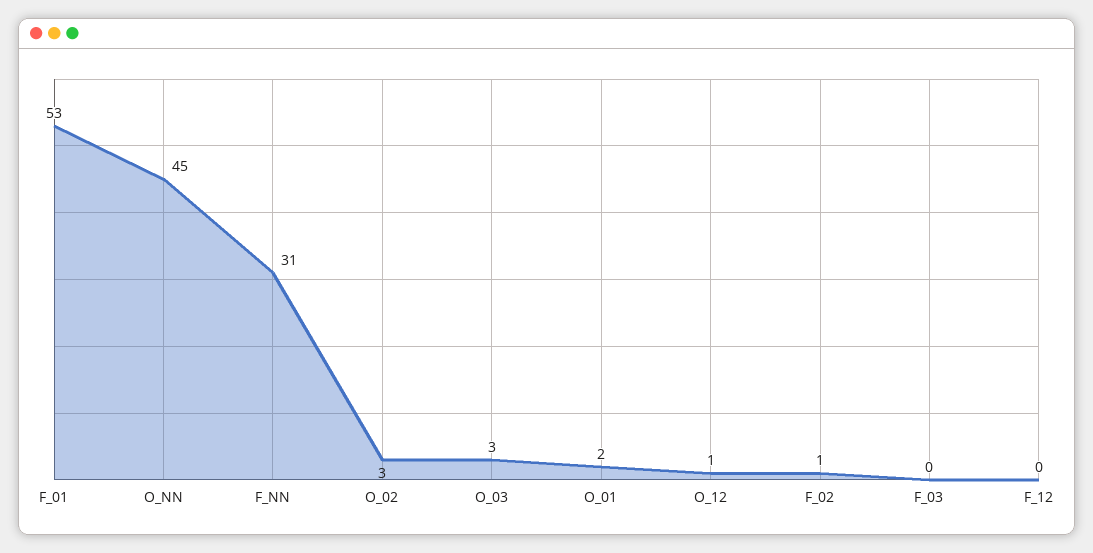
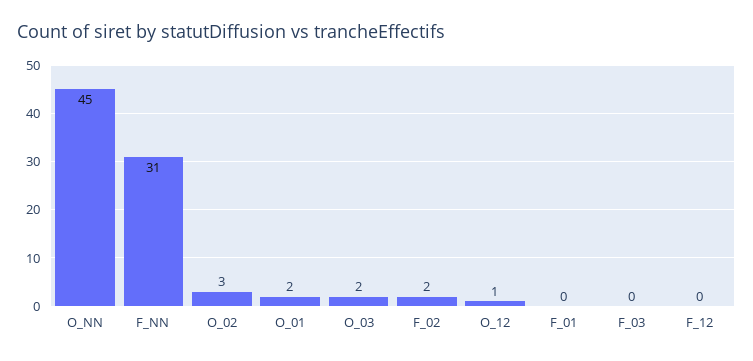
F_01: 53 -> 0
O_03: 3 -> 2
F_02: 1 -> 2

